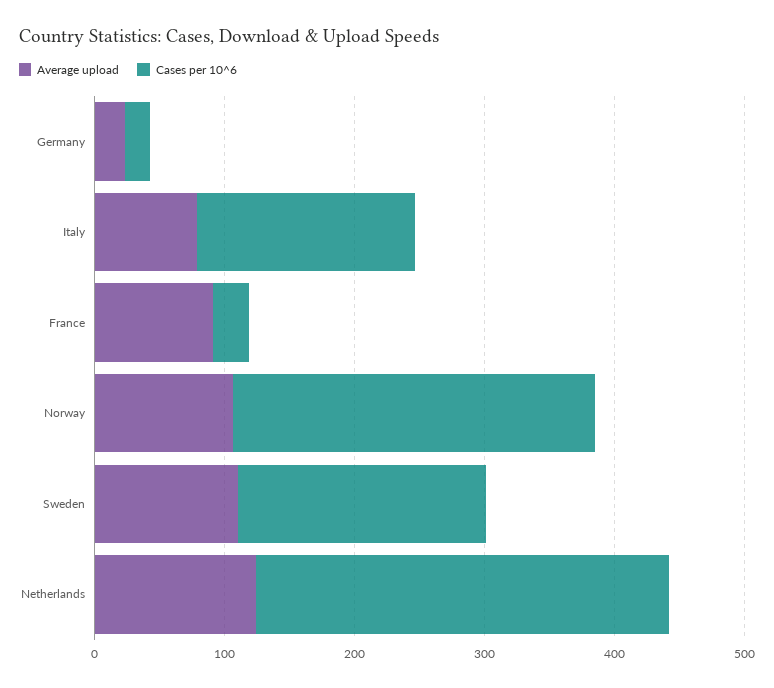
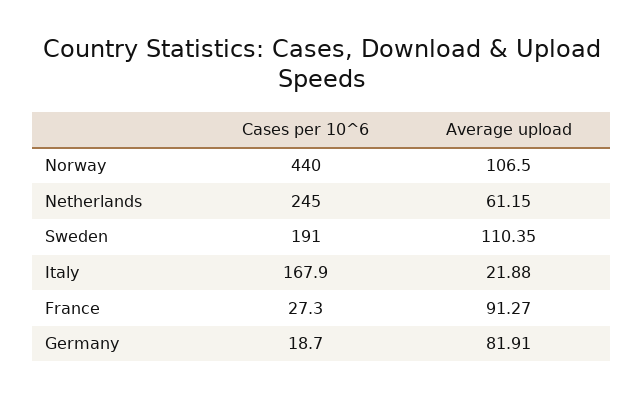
Average upload, Germany: 20 -> 81.91
Average upload, Italy: 80 -> 21.88
Cases per 10^6, Norway: 280 -> 440
Average upload, Netherlands: 120 -> 61.15
Cases per 10^6, Netherlands: 320 -> 245

